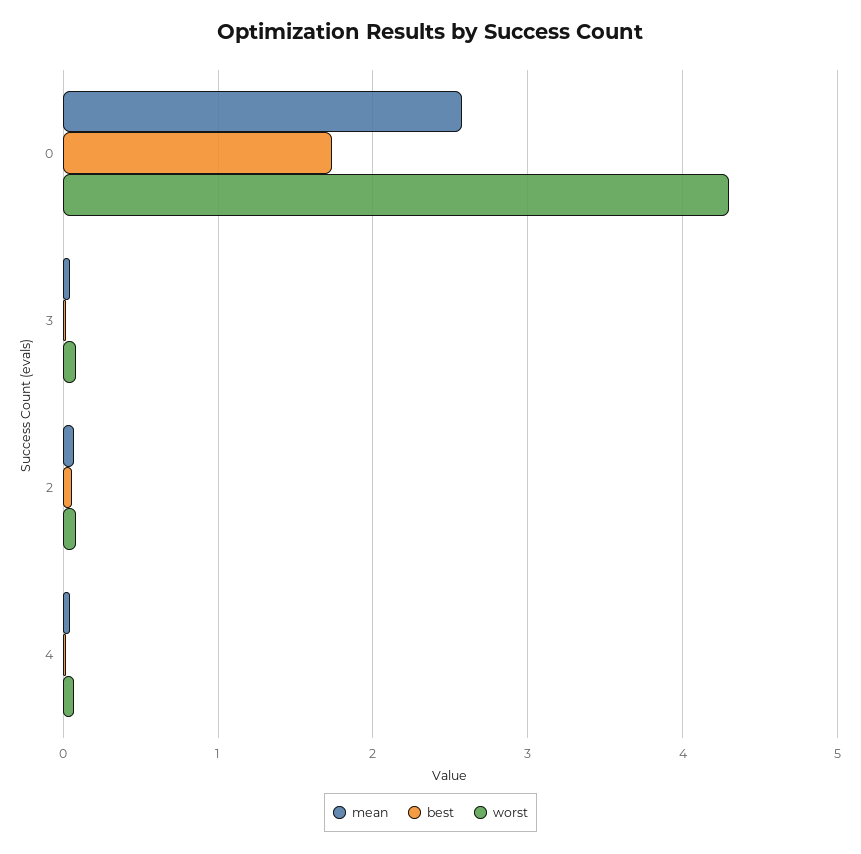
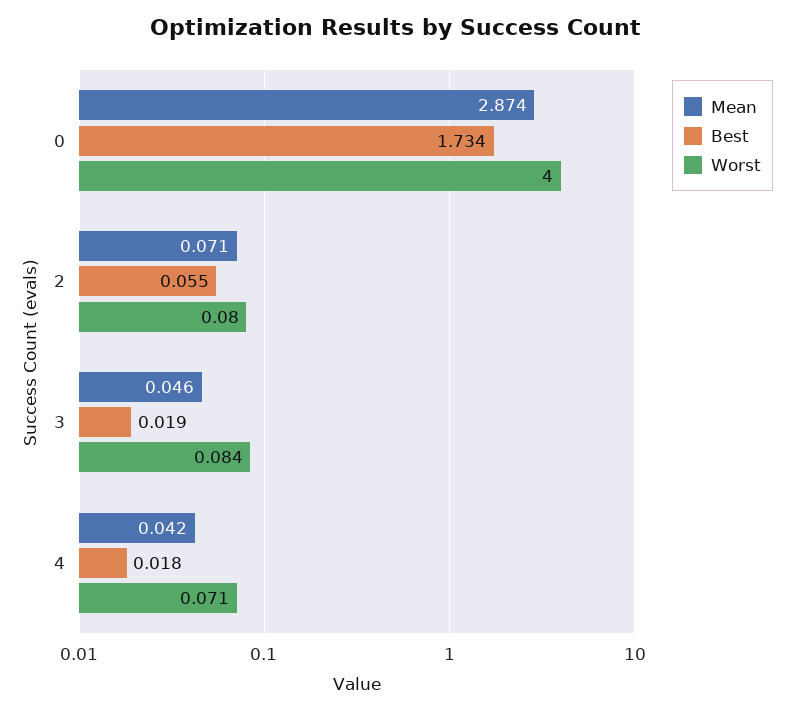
mean, 0: 2.6 -> 2.874
worst, 0: 4.3 -> 4

